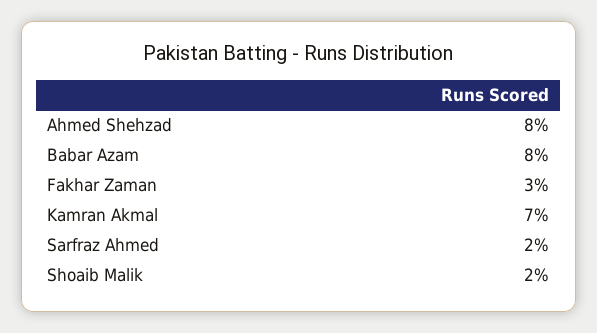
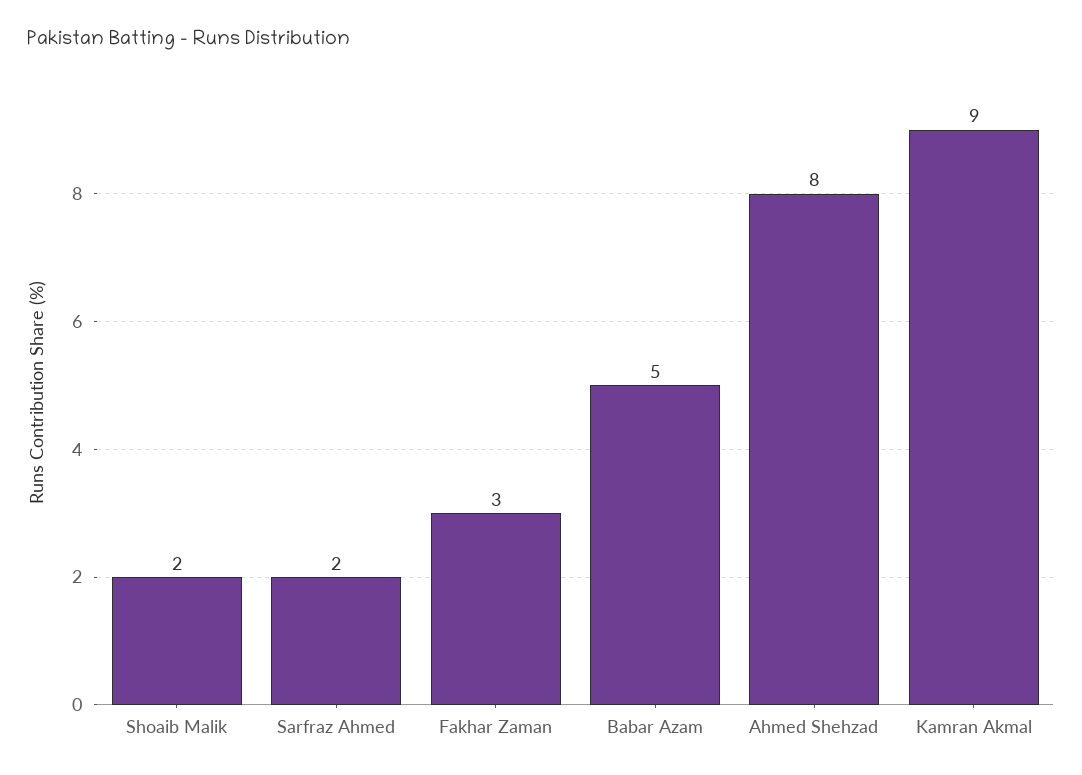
Babar Azam: 8 -> 5
Kamran Akmal: 7 -> 9

